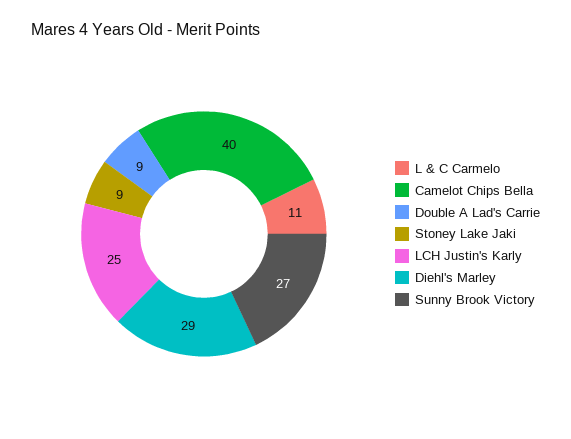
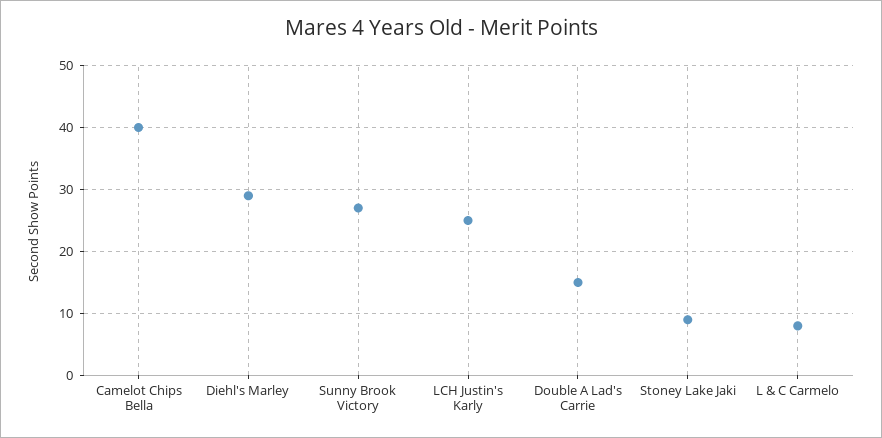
L & C Carmelo: 11 -> 8
Double A Lad's Carrie: 9 -> 15

